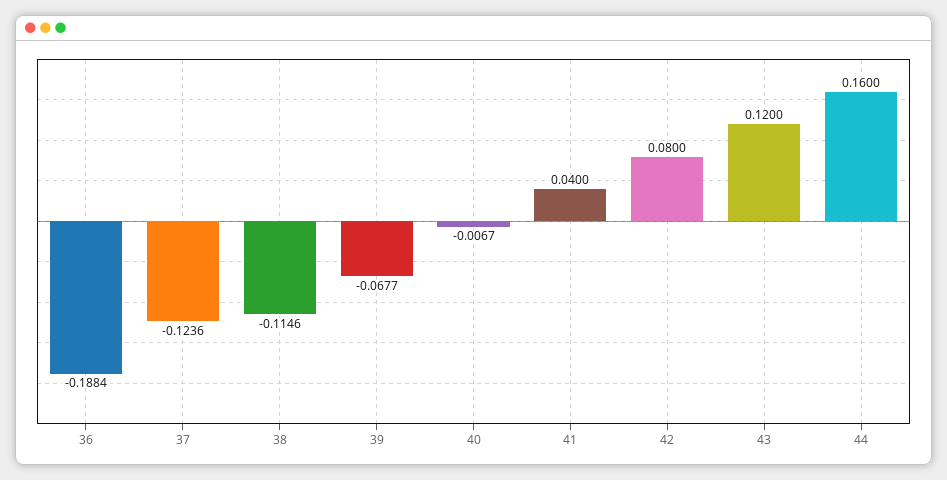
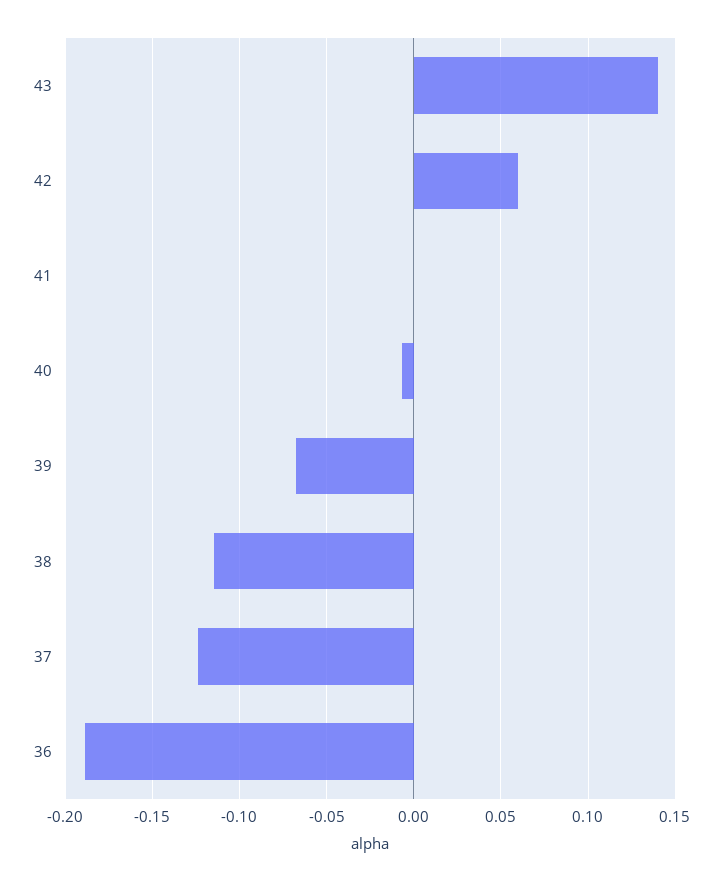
41: 0.04 -> 0
42: 0.08 -> 0.06
43: 0.12 -> 0.14
44: 0.16 -> none

